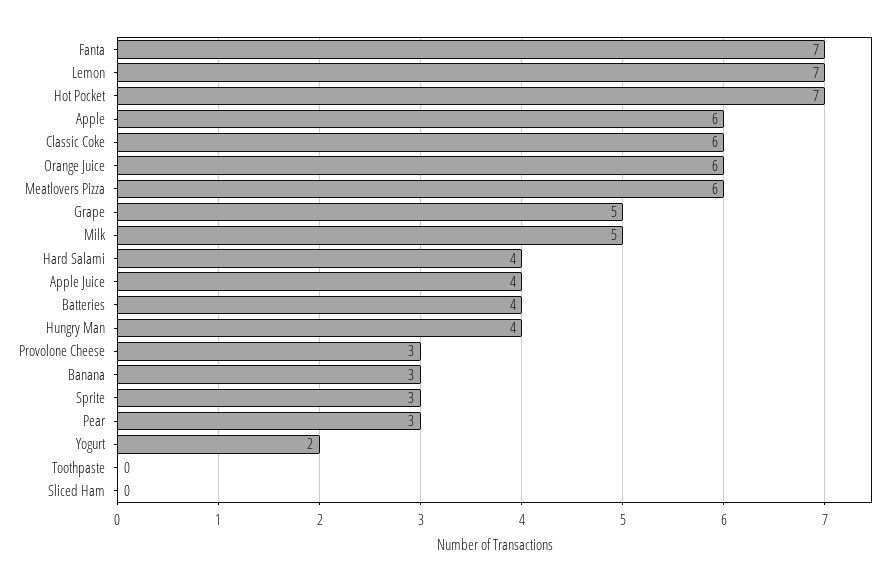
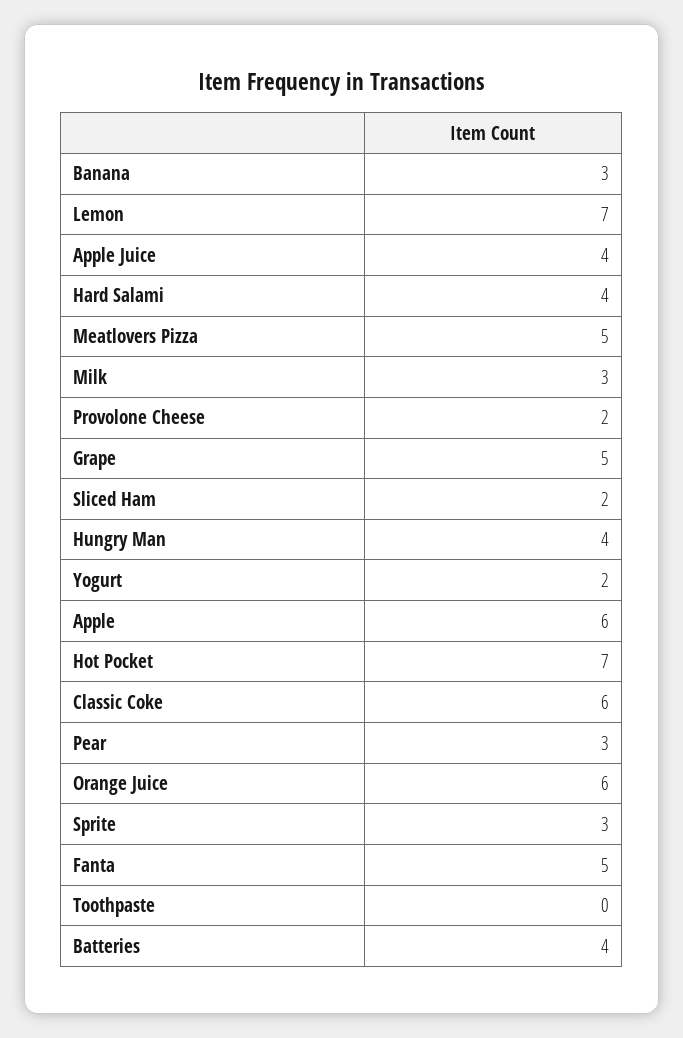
Fanta: 7 -> 5
Meatlovers Pizza: 6 -> 5
Milk: 5 -> 3
Provolone Cheese: 3 -> 2
Sliced Ham: 0 -> 2

